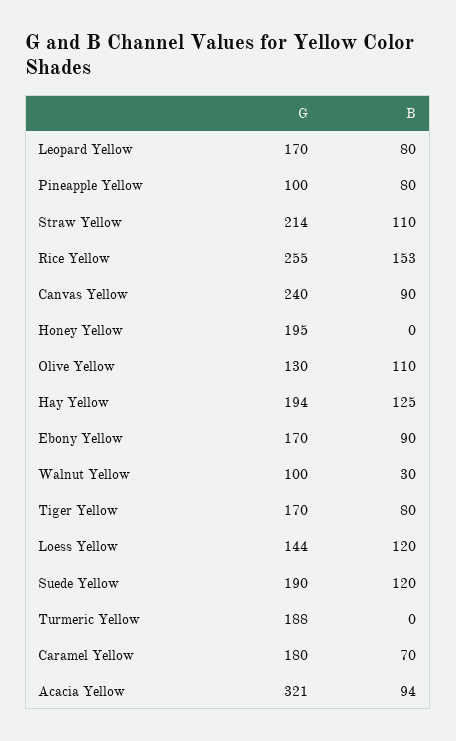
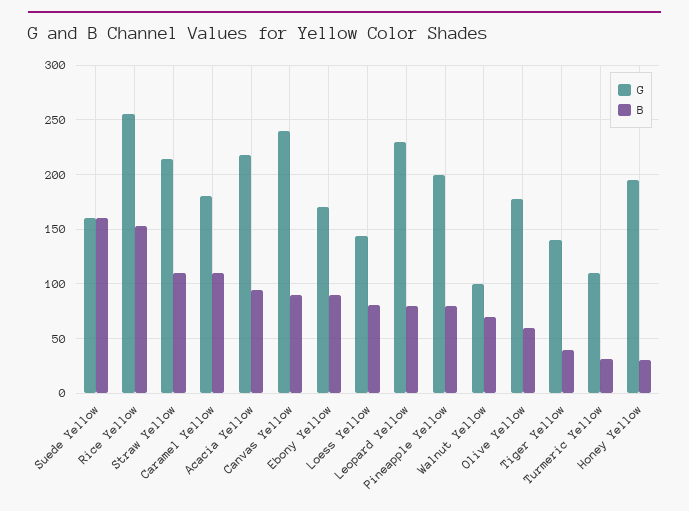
G, Leopard Yellow: 170 -> 230
G, Pineapple Yellow: 100 -> 200
B, Honey Yellow: 0 -> 30
G, Olive Yellow: 130 -> 180
B, Olive Yellow: 110 -> 60
G, Hay Yellow: 194 -> none
B, Hay Yellow: 125 -> none
B, Walnut Yellow: 30 -> 70
G, Tiger Yellow: 170 -> 140
B, Tiger Yellow: 80 -> 40
B, Loess Yellow: 120 -> 80
G, Suede Yellow: 190 -> 160
B, Suede Yellow: 120 -> 160
G, Turmeric Yellow: 188 -> 110
B, Turmeric Yellow: 0 -> 30
B, Caramel Yellow: 70 -> 110
G, Acacia Yellow: 321 -> 220

